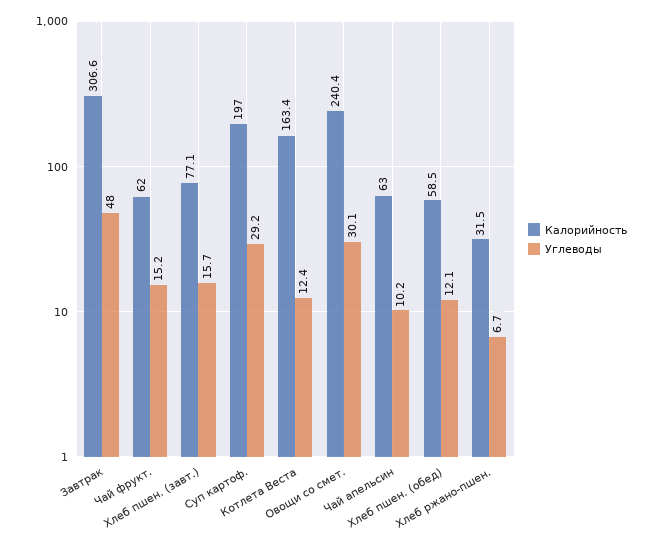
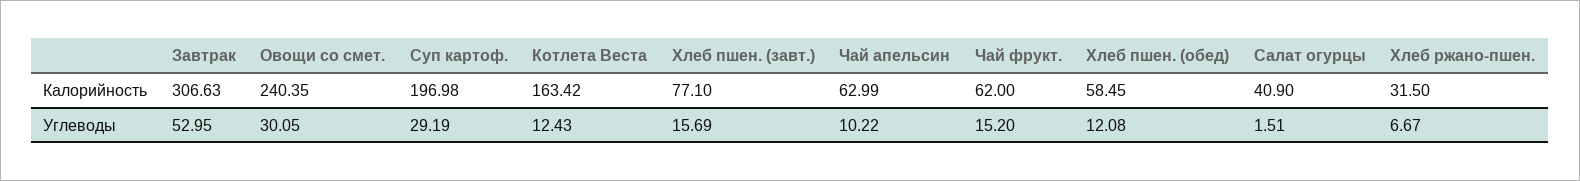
Углеводы, Завтрак: 48 -> 52.95
Калорийность, Салат огурцы: none -> 40.9
Углеводы, Салат огурцы: none -> 1.51

